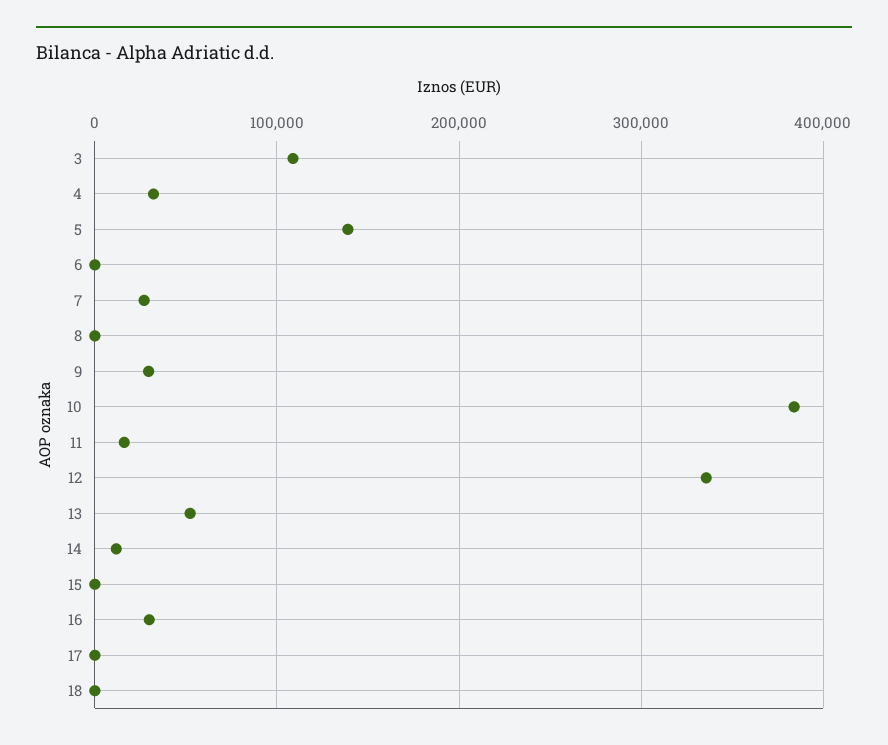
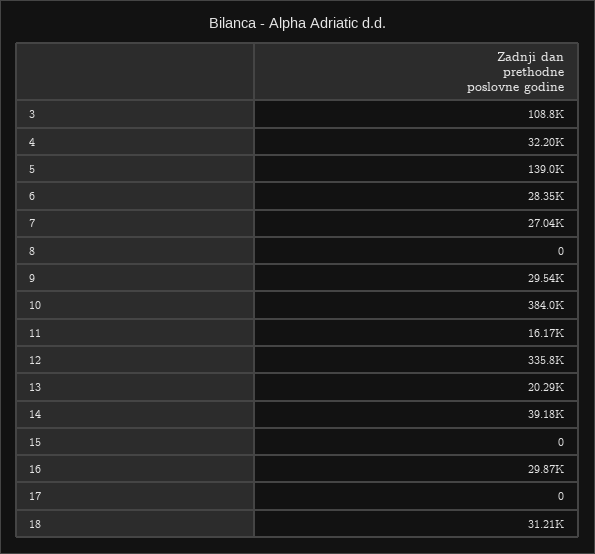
6: 0 -> 28350
13: 50000 -> 20290
14: 10000 -> 39180
18: 0 -> 31210

